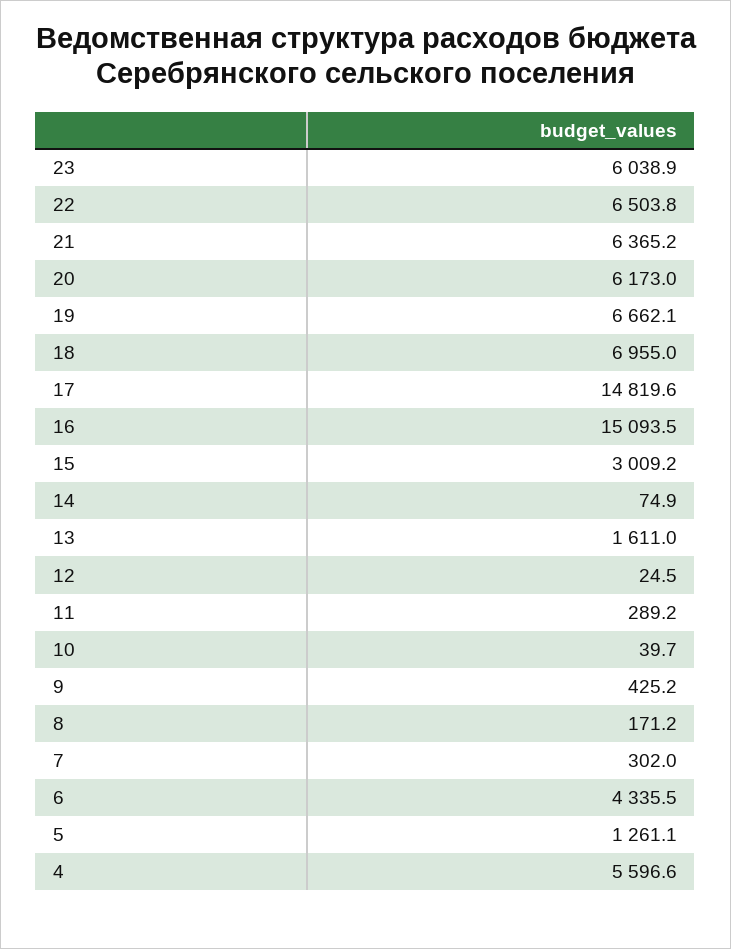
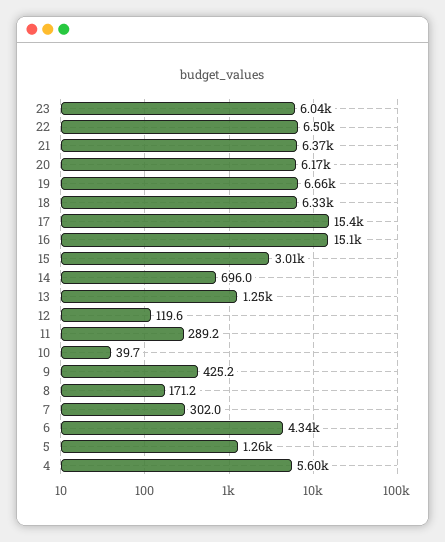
18: 6955 -> 6330
17: 14819.6 -> 15400
14: 74.9 -> 696
13: 1611 -> 1250
12: 24.5 -> 119.6

